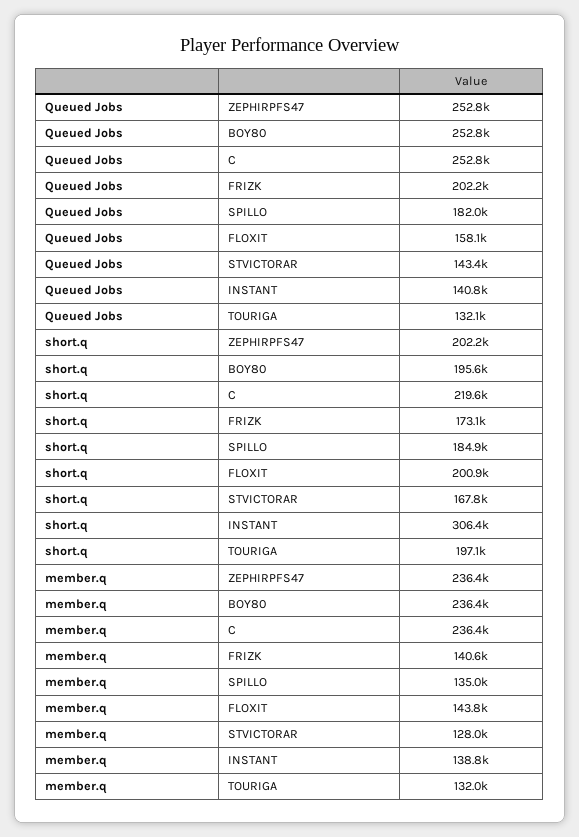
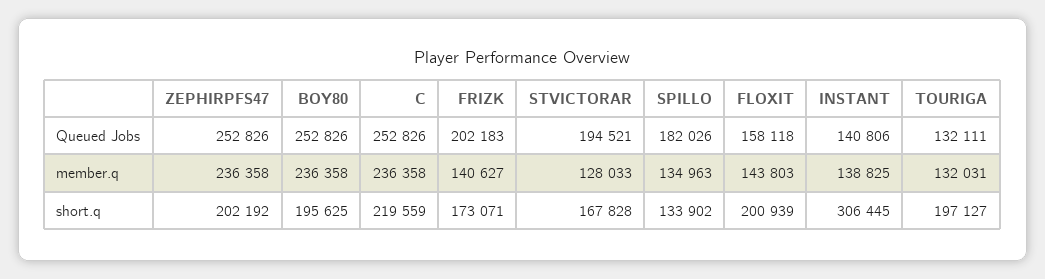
Queued Jobs, STVICTORAR: 143400 -> 194521
short.q, SPILLO: 184900 -> 133902

